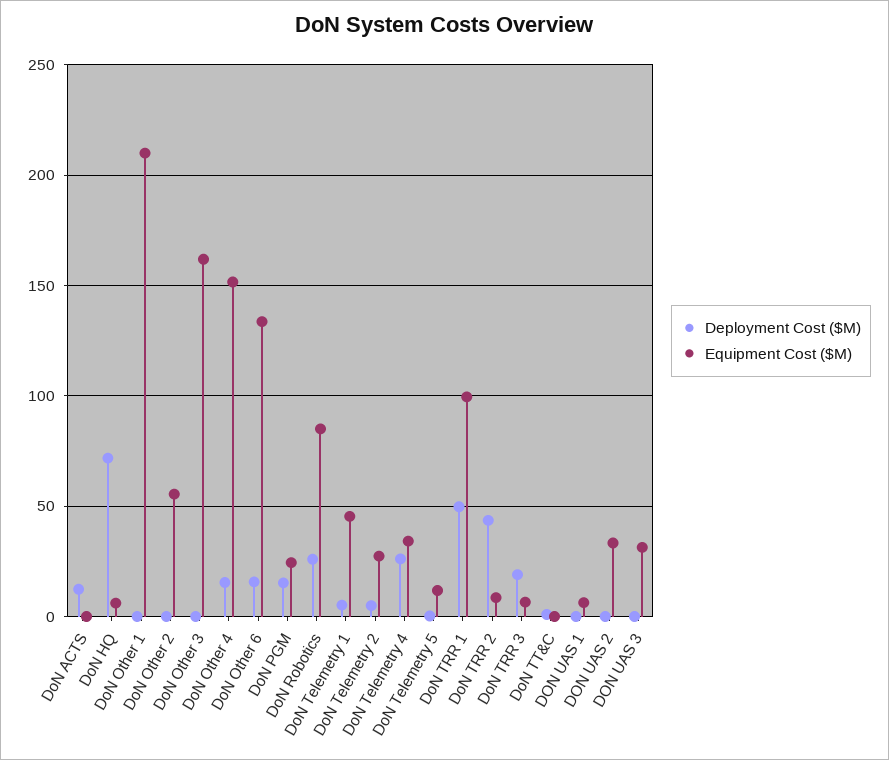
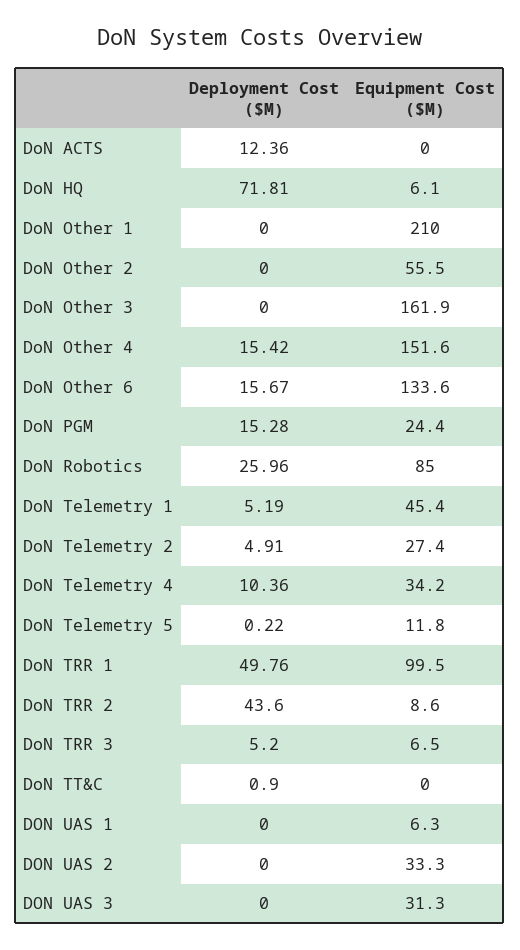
Deployment Cost ($M), DoN Telemetry 4: 25 -> 10.36
Deployment Cost ($M), DoN TRR 3: 20 -> 5.2

